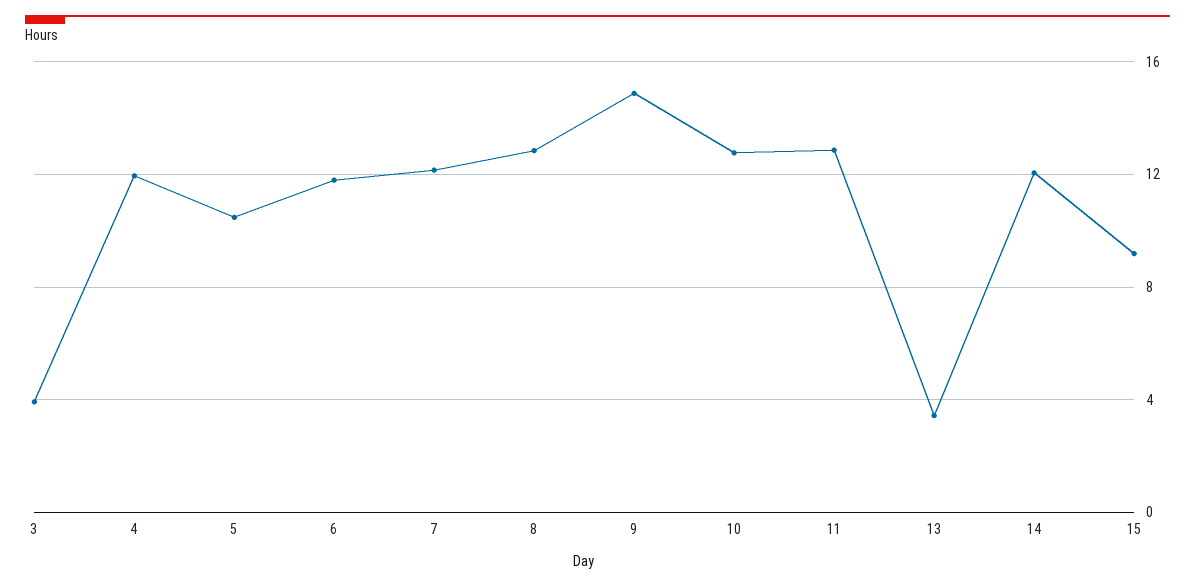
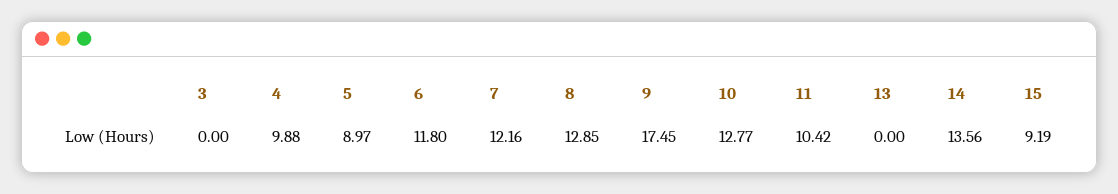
3: 4 -> 0
4: 12 -> 9.88
5: 10.5 -> 8.97
9: 15 -> 17.45
11: 13 -> 10.42
13: 3.5 -> 0
14: 12 -> 13.56

